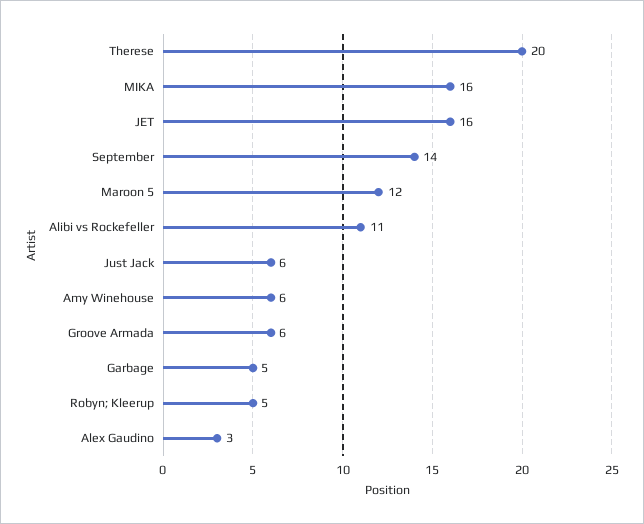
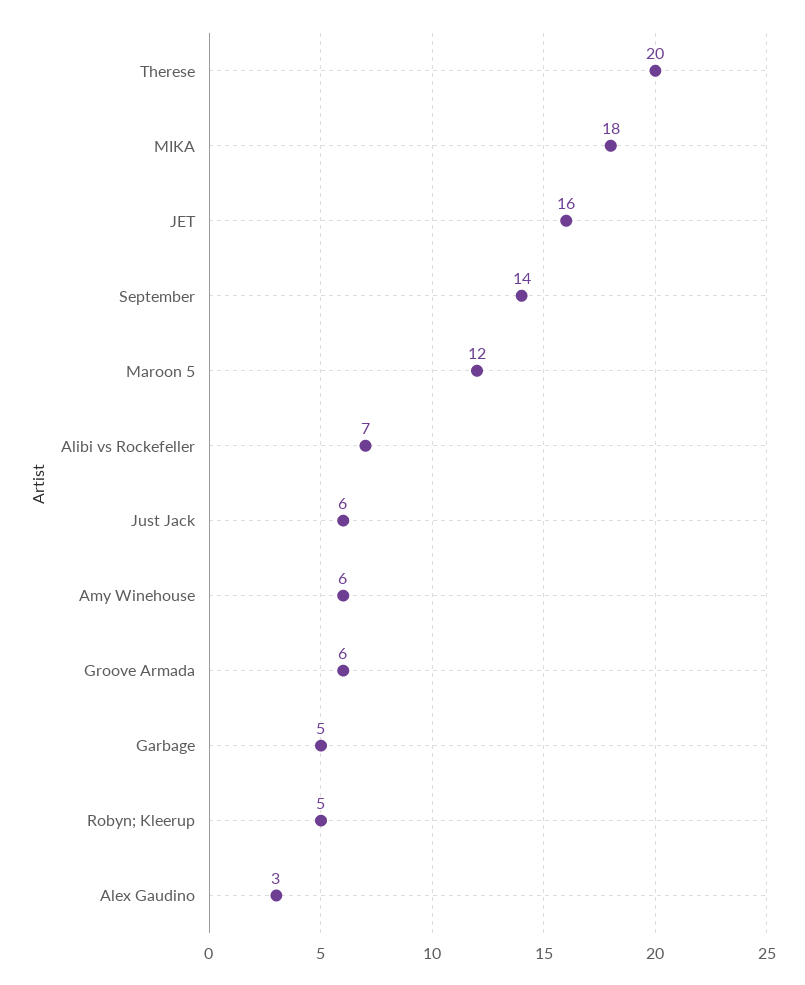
MIKA: 16 -> 18
Alibi vs Rockefeller: 11 -> 7

